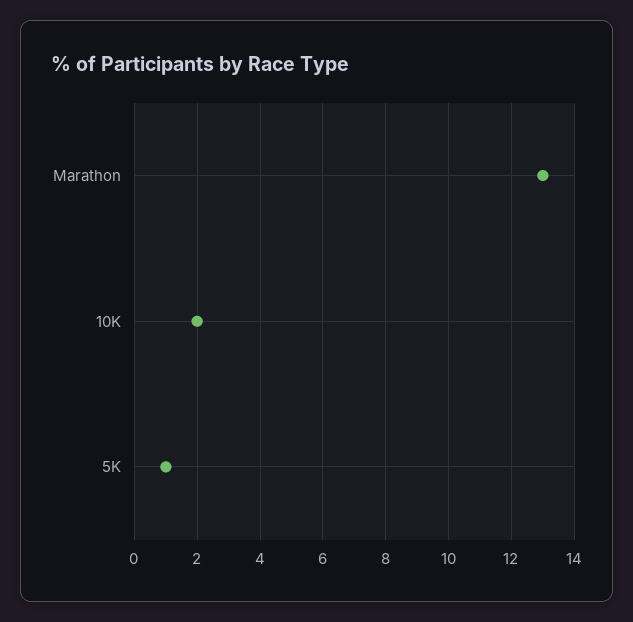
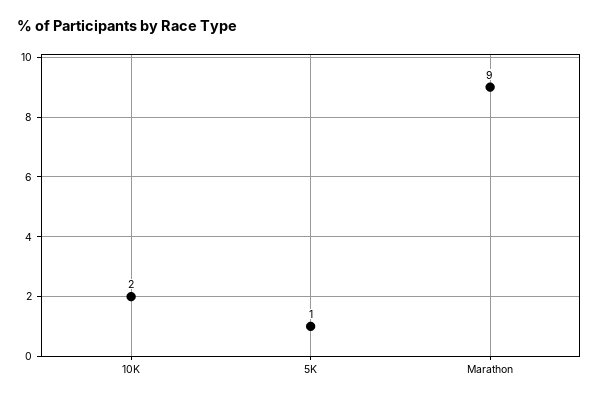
Marathon: 13 -> 9

